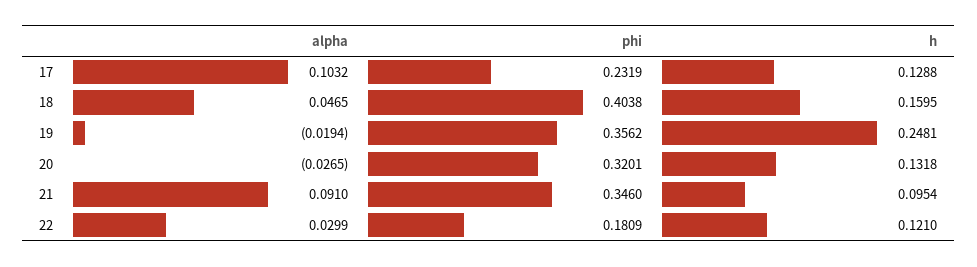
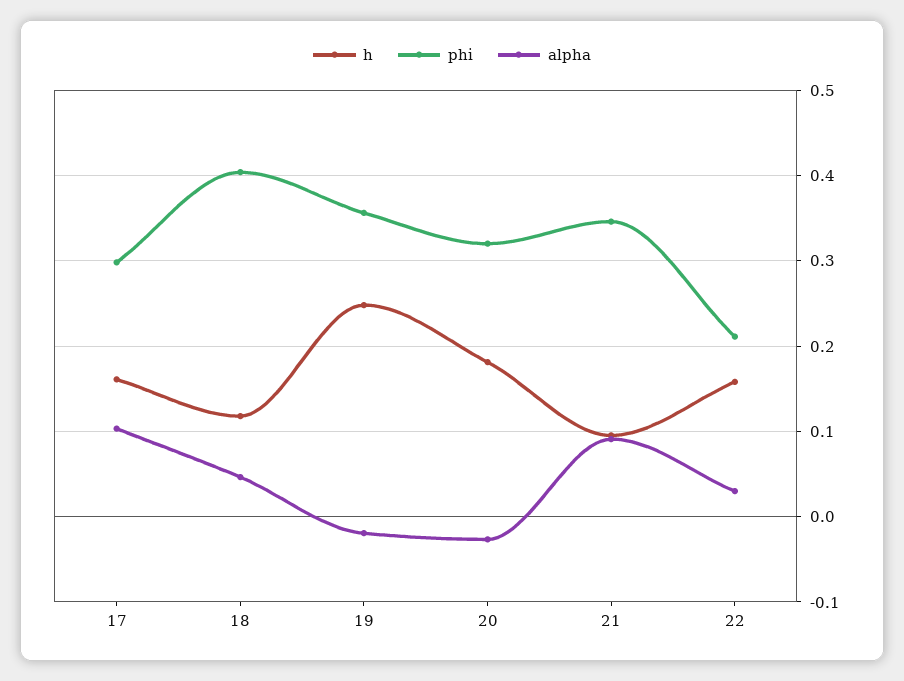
phi, 17: 0.2319 -> 0.3
h, 17: 0.1288 -> 0.16
h, 18: 0.1595 -> 0.12
h, 20: 0.1318 -> 0.18
phi, 22: 0.1809 -> 0.21
h, 22: 0.121 -> 0.16

